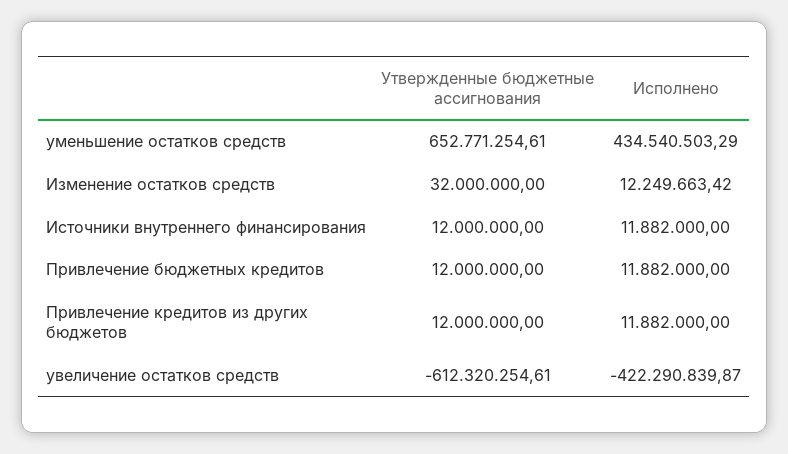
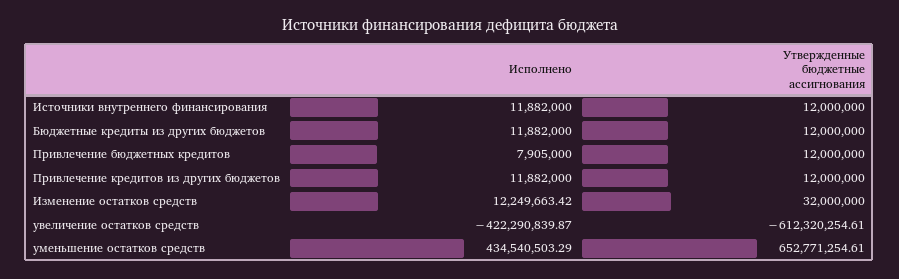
Исполнено, Привлечение бюджетных кредитов: 11882000 -> 7905000
Исполнено, Бюджетные кредиты из других бюджетов: none -> 11882000
Утвержденные бюджетные ассигнования, Бюджетные кредиты из других бюджетов: none -> 12000000

